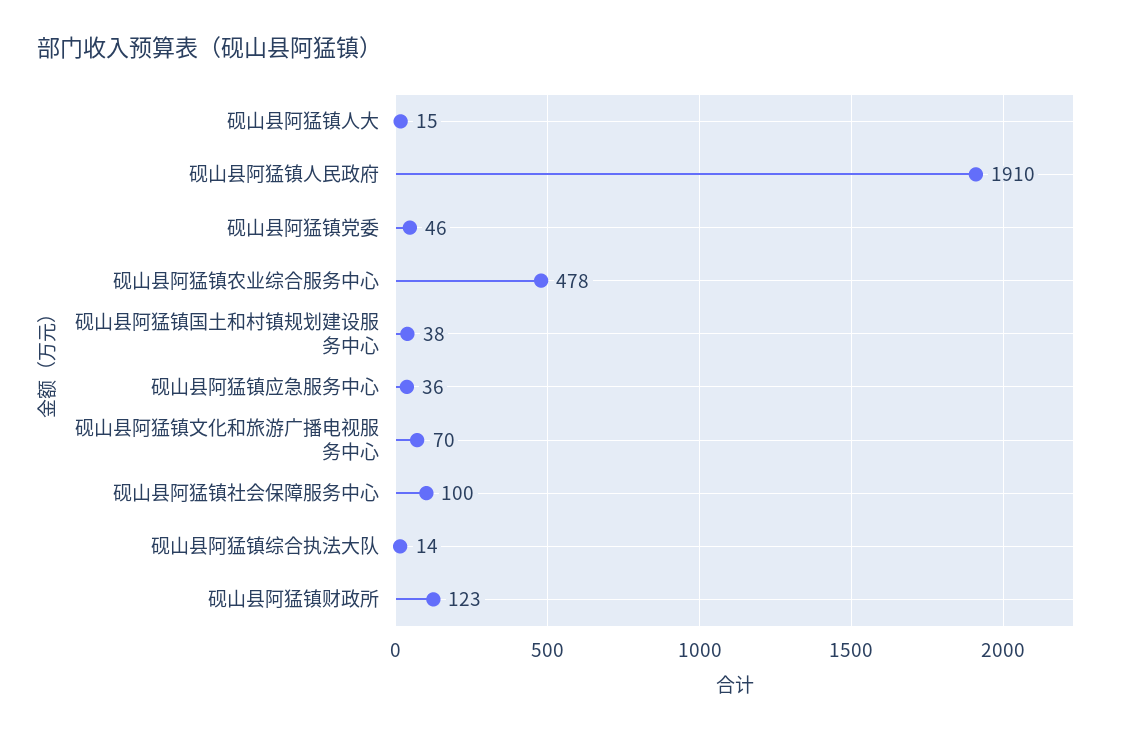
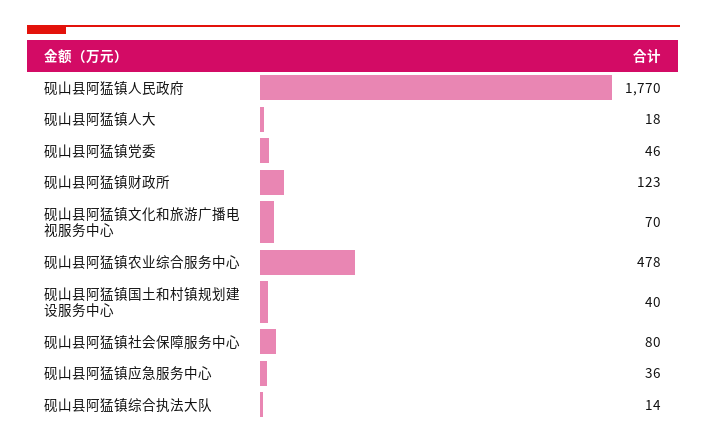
砚山县阿猛镇人大: 15 -> 18
砚山县阿猛镇人民政府: 1910 -> 1770
砚山县阿猛镇国土和村镇规划建设服务中心: 38 -> 40
砚山县阿猛镇社会保障服务中心: 100 -> 80

